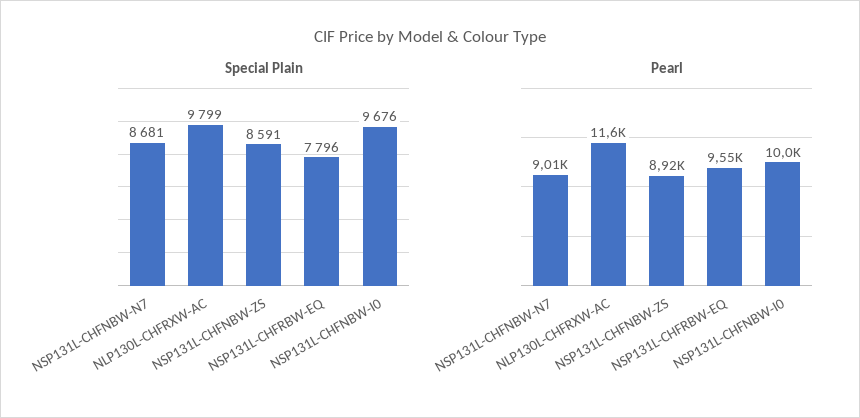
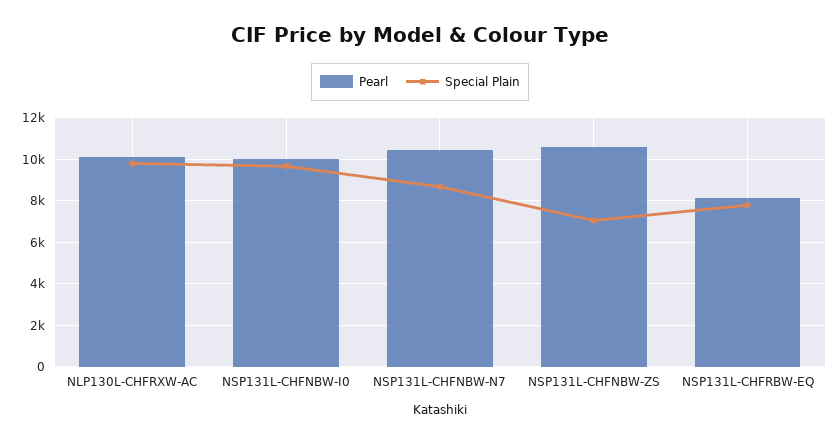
Special Plain, NSP131L-CHFNBW-ZS: 8591 -> 7000
Pearl, NSP131L-CHFNBW-N7: 9010 -> 10500
Pearl, NLP130L-CHFRXW-AC: 11600 -> 10000
Pearl, NSP131L-CHFNBW-ZS: 8920 -> 10500
Pearl, NSP131L-CHFRBW-EQ: 9550 -> 8000

